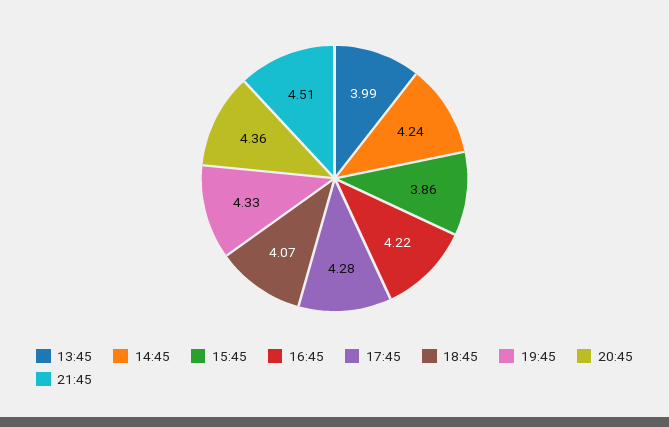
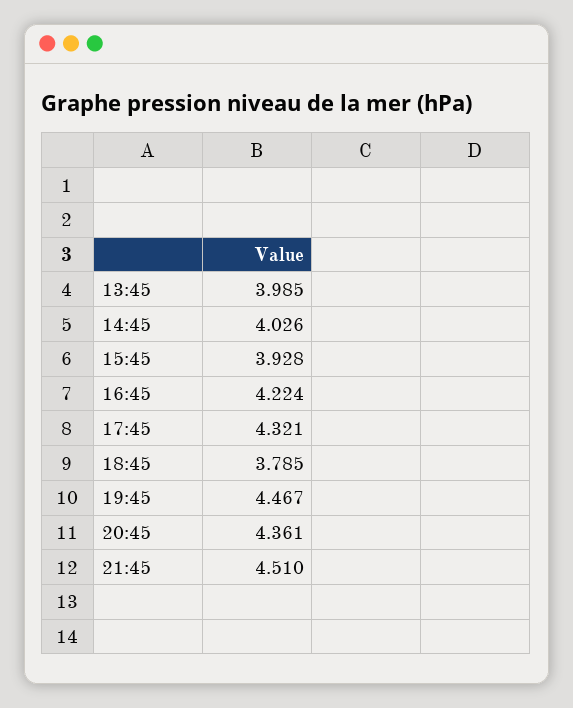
14:45: 4.24 -> 4.026
15:45: 3.86 -> 3.928
17:45: 4.28 -> 4.321
18:45: 4.07 -> 3.785
19:45: 4.33 -> 4.467

